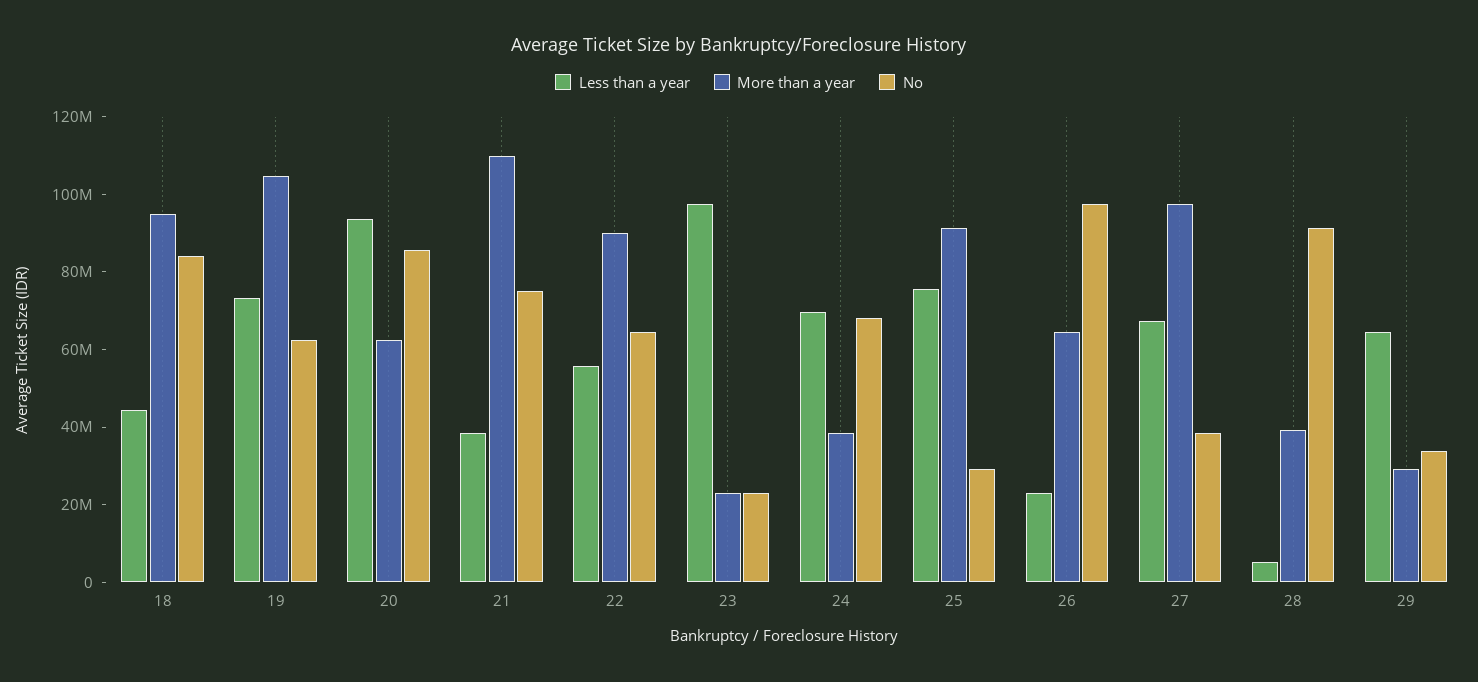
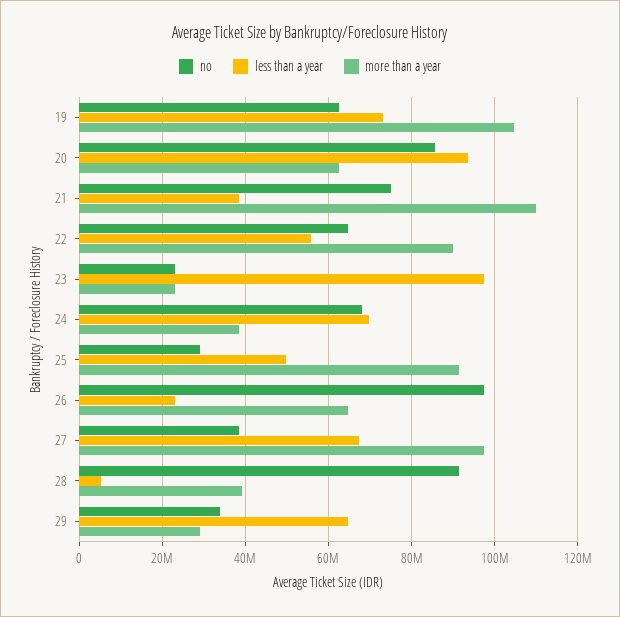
Less than a year, 18: 45000000 -> none
More than a year, 18: 95000000 -> none
No, 18: 85000000 -> none
Less than a year, 25: 75000000 -> 50000000

